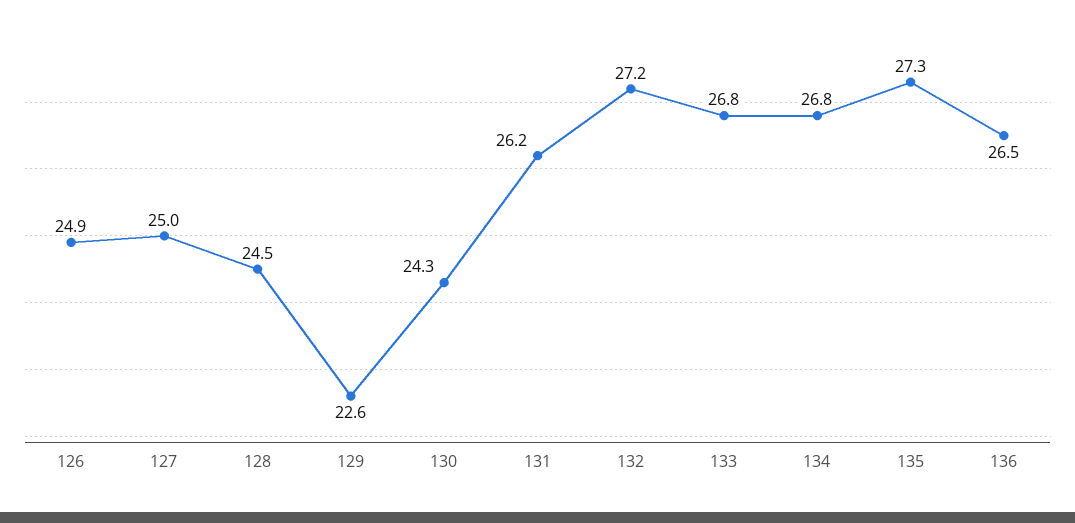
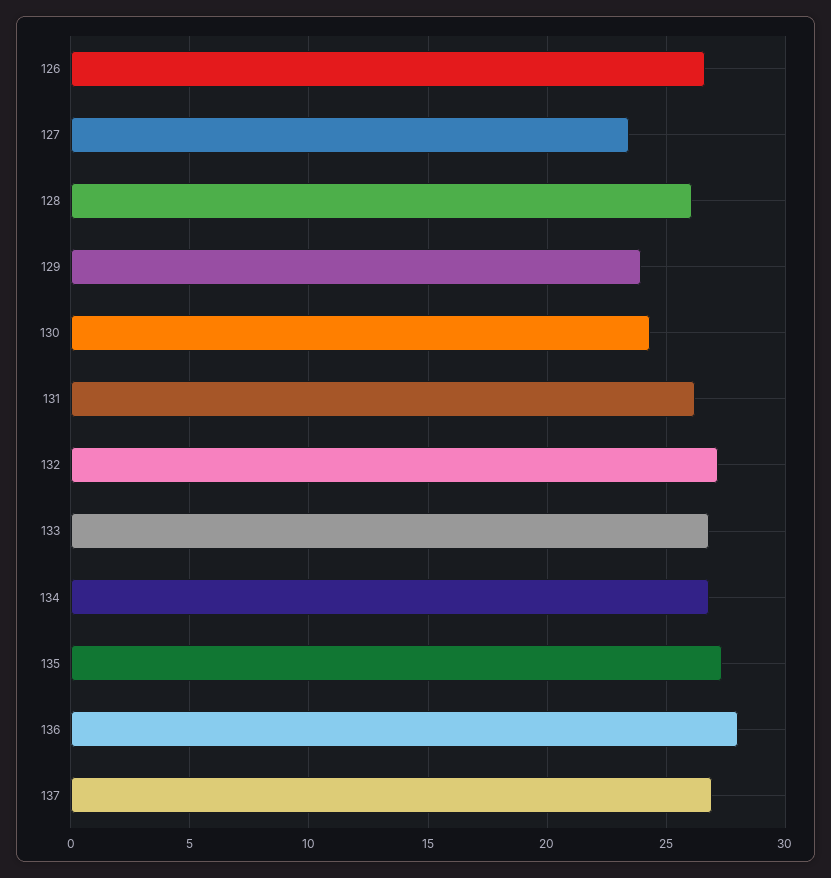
126: 24.9 -> 26.5
127: 25 -> 23.5
128: 24.5 -> 26
129: 22.6 -> 24
136: 26.5 -> 28
137: none -> 27

